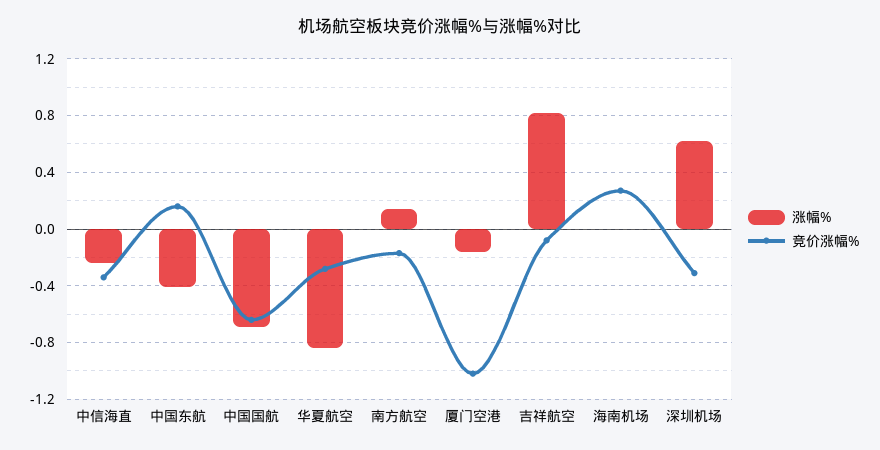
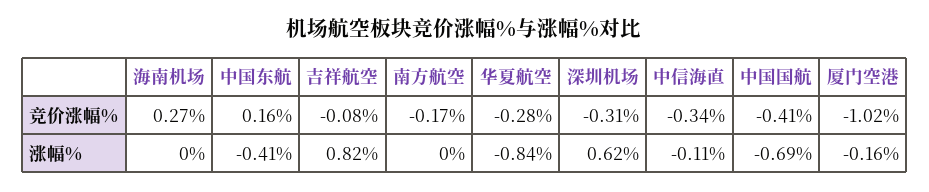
涨幅%, 中信海直: -0.25 -> -0.11
竞价涨幅%, 中国国航: -0.65 -> -0.41
涨幅%, 南方航空: 0.15 -> 0

